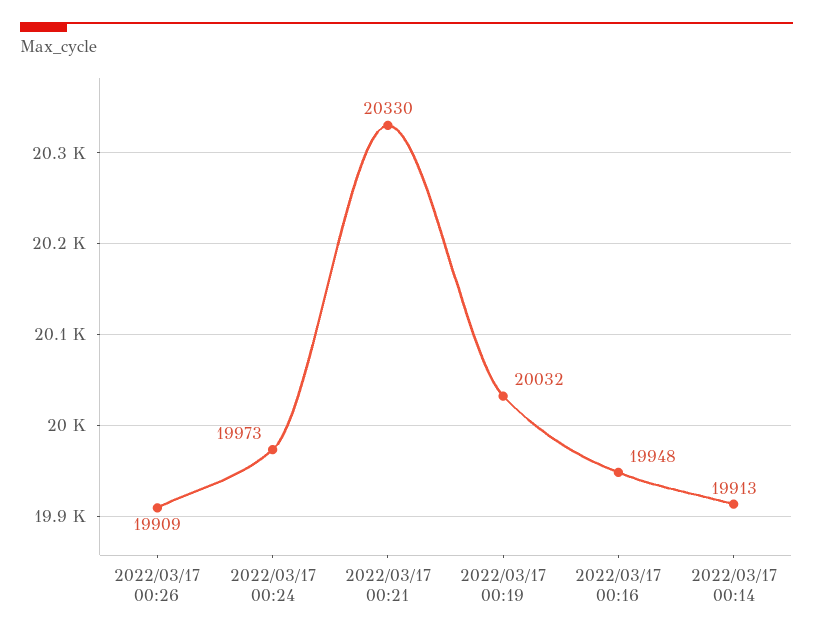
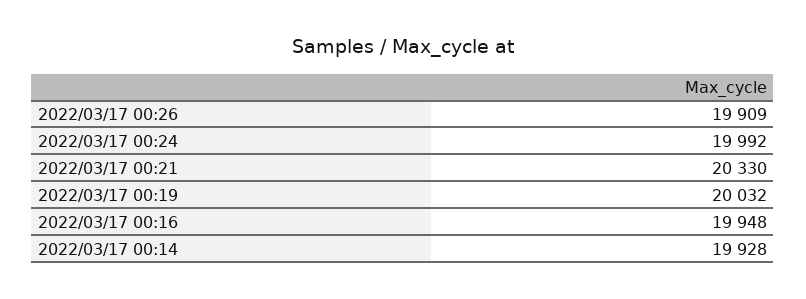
2022/03/17 00:24: 19973 -> 19992
2022/03/17 00:14: 19913 -> 19928

